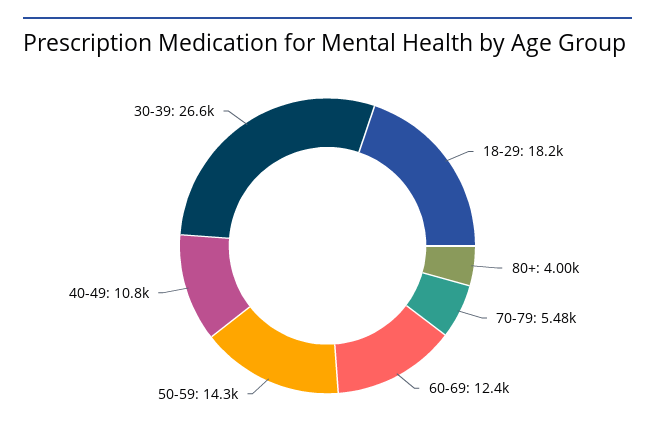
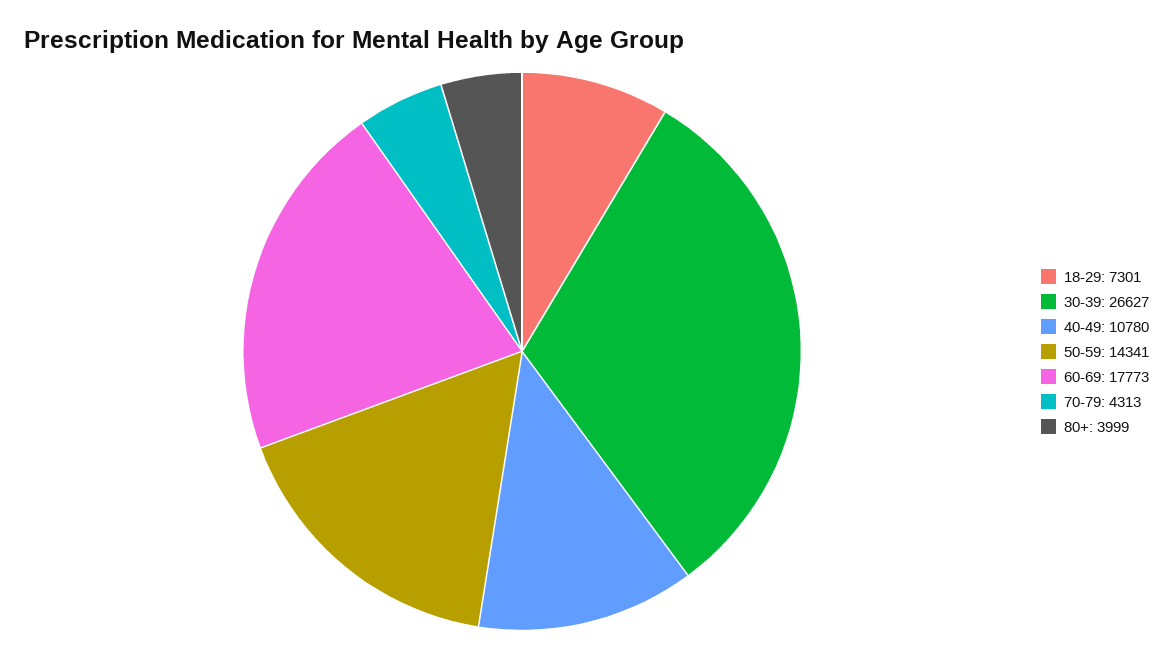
18-29: 18200 -> 7301
70-79: 5480 -> 4313
60-69: 12400 -> 17773

